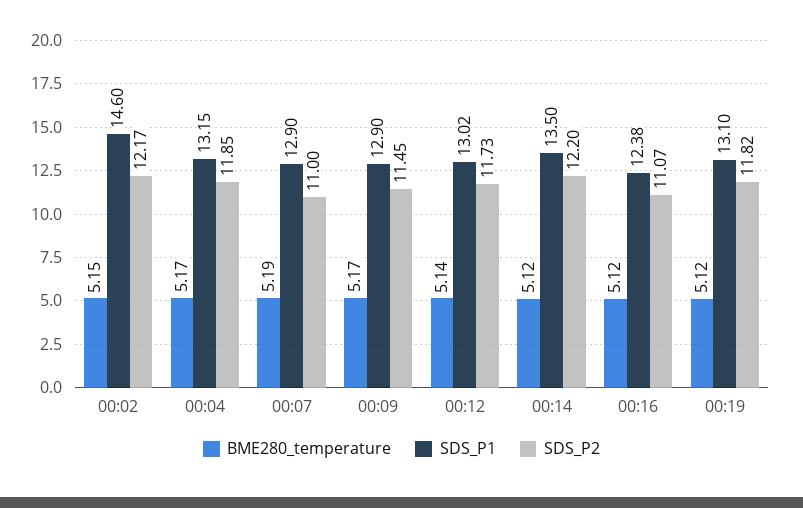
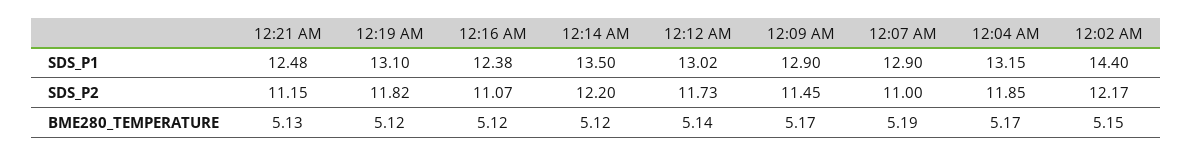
SDS_P1, 00:02: 14.6 -> 14.4
SDS_P1, 12:21 AM: none -> 12.48
SDS_P2, 12:21 AM: none -> 11.15
BME280_temperature, 12:21 AM: none -> 5.13

